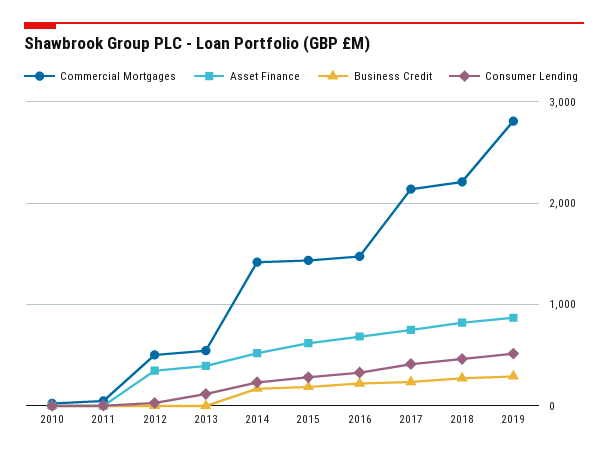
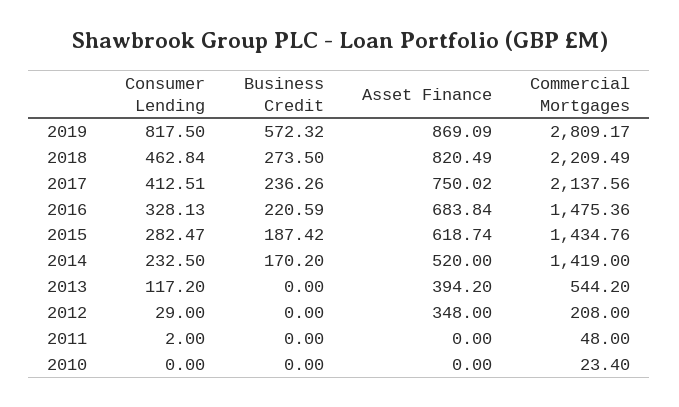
Commercial Mortgages, 2012: 500 -> 208
Business Credit, 2019: 300 -> 572.32
Consumer Lending, 2019: 500 -> 817.5

